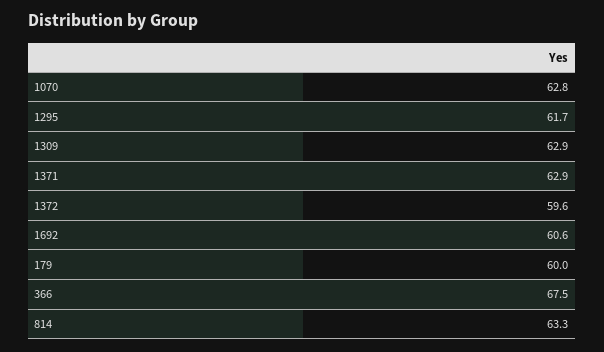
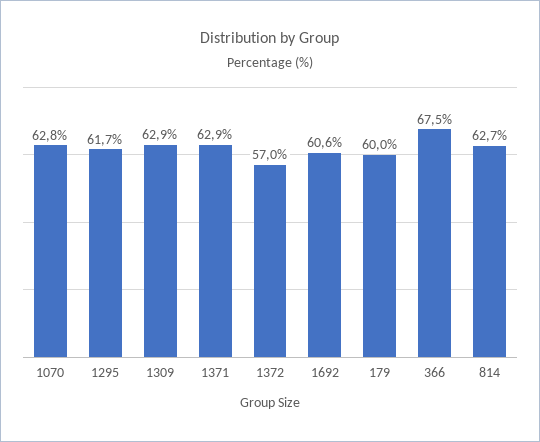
1372: 59.6 -> 57
814: 63.3 -> 62.7

